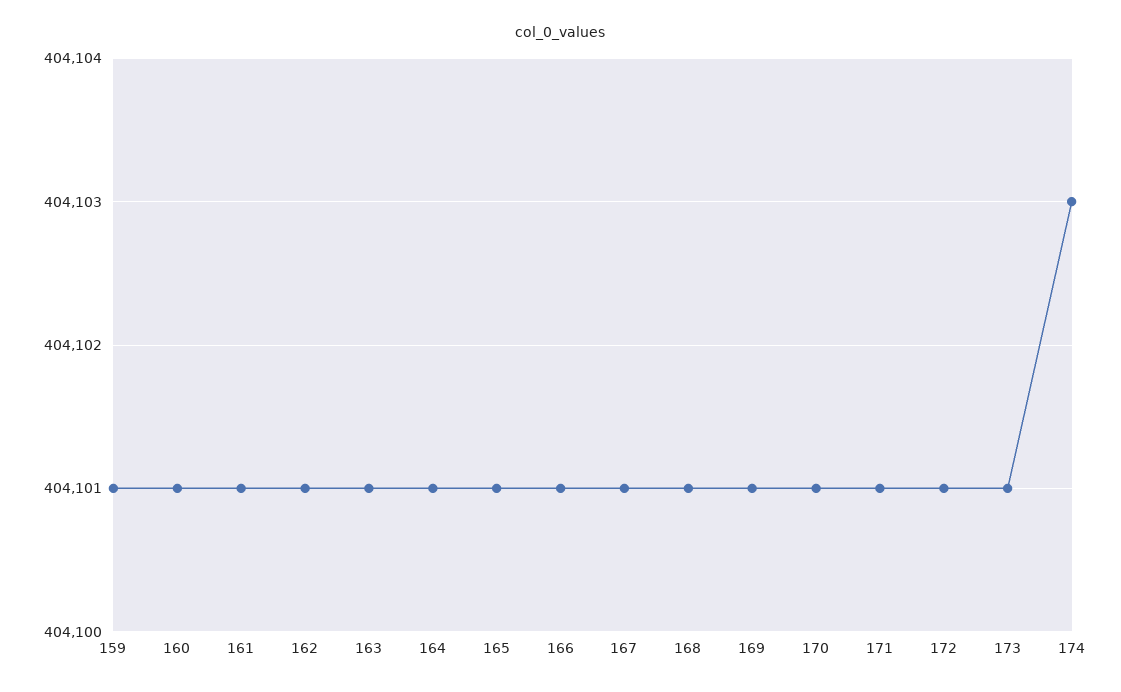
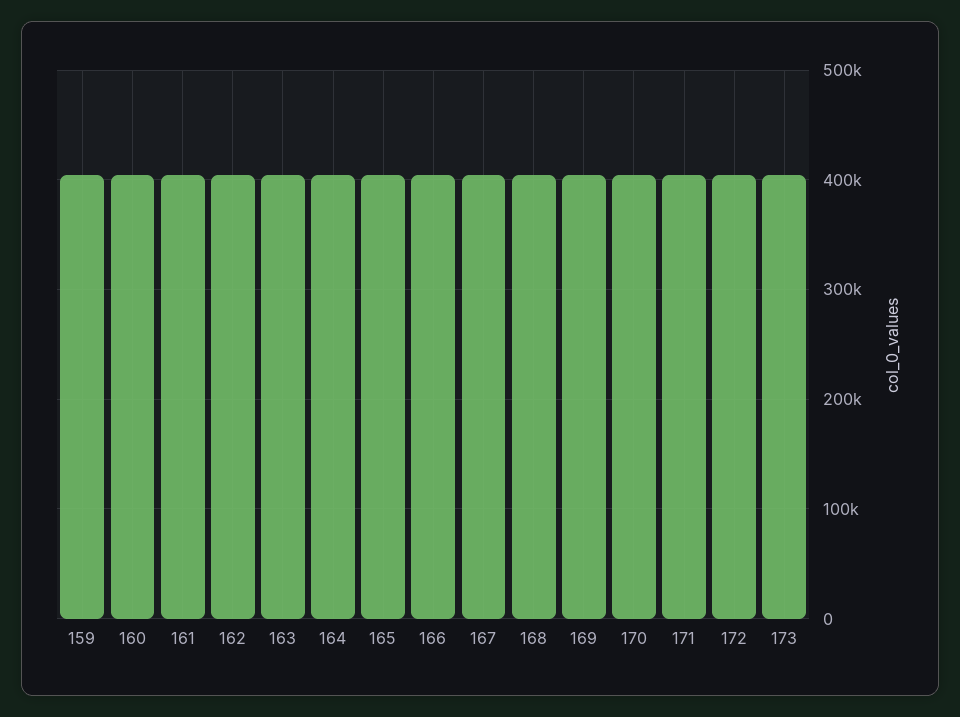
174: 404103 -> none

